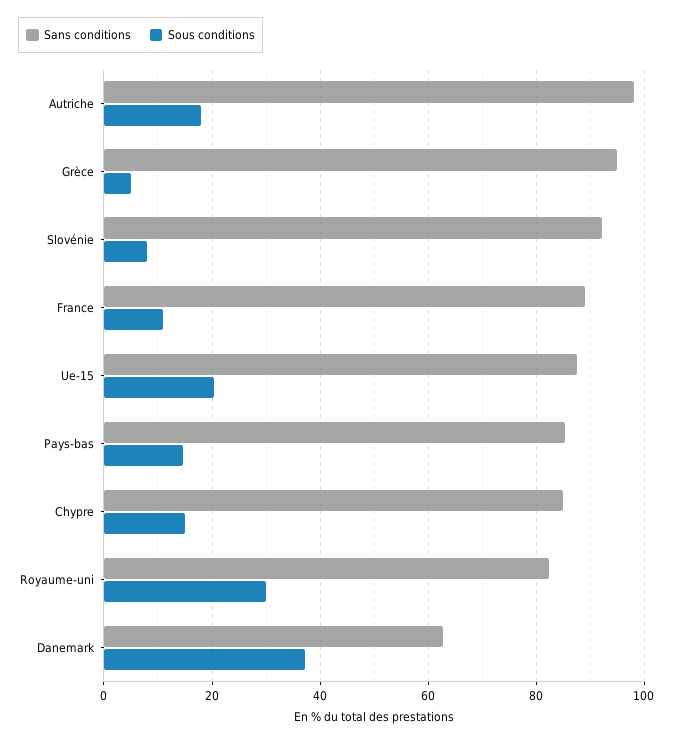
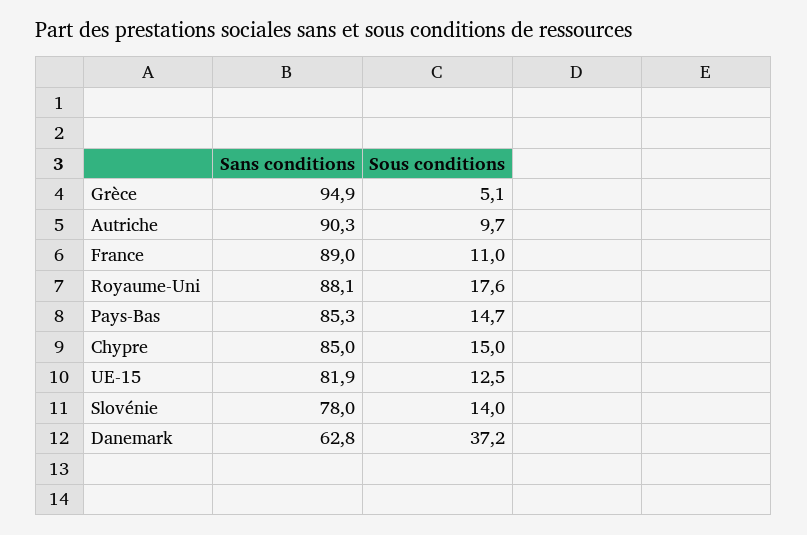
Sans conditions, Autriche: 98 -> 90.3
Sous conditions, Autriche: 18 -> 9.7
Sans conditions, Slovénie: 92 -> 78
Sous conditions, Slovénie: 8 -> 14
Sans conditions, Ue-15: 88 -> 81.9
Sous conditions, Ue-15: 20 -> 12.5
Sans conditions, Royaume-uni: 82 -> 88.1
Sous conditions, Royaume-uni: 30 -> 17.6

